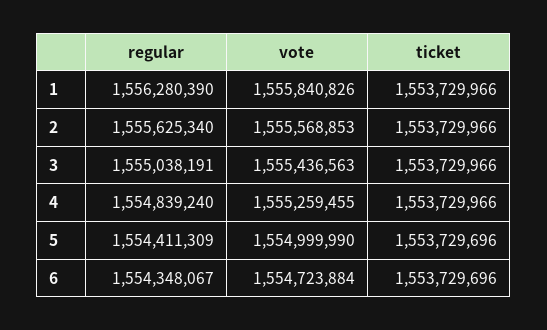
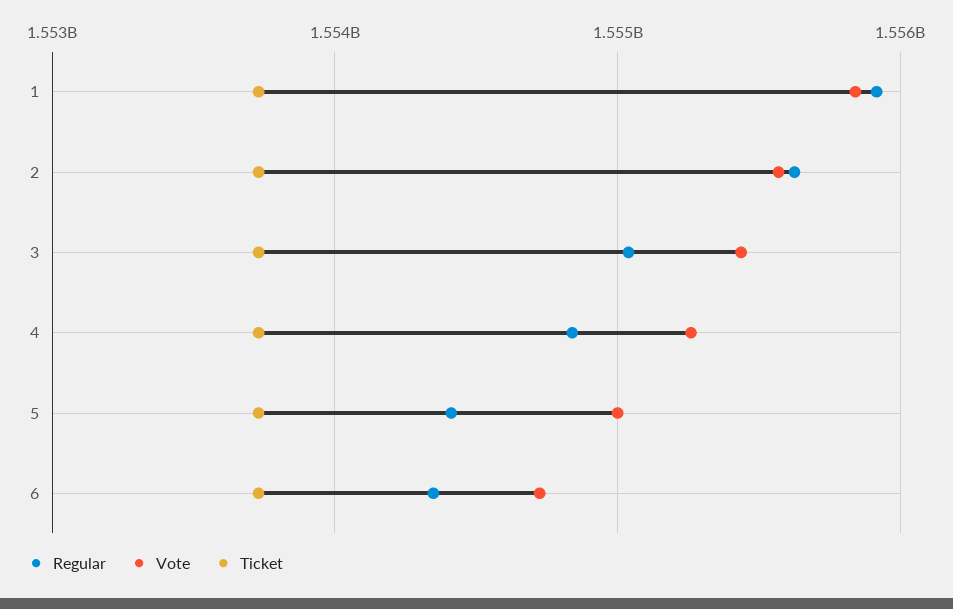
regular, 1: 1556280390 -> 1555900000

